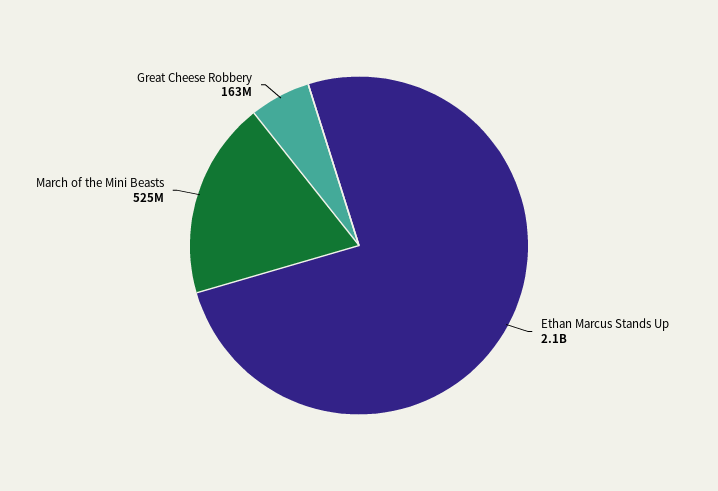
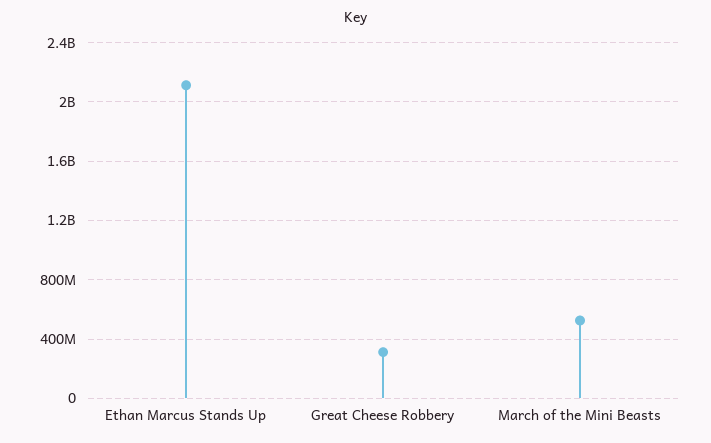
Great Cheese Robbery: 163000000 -> 300000000

